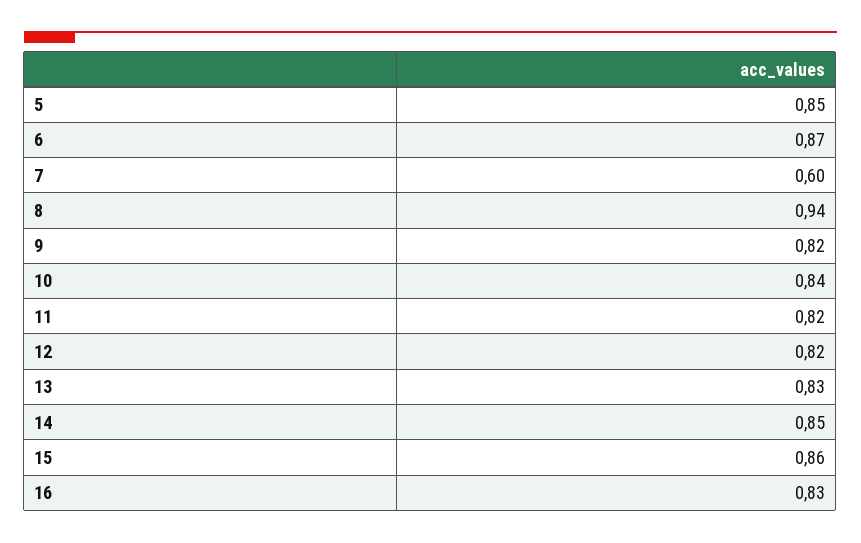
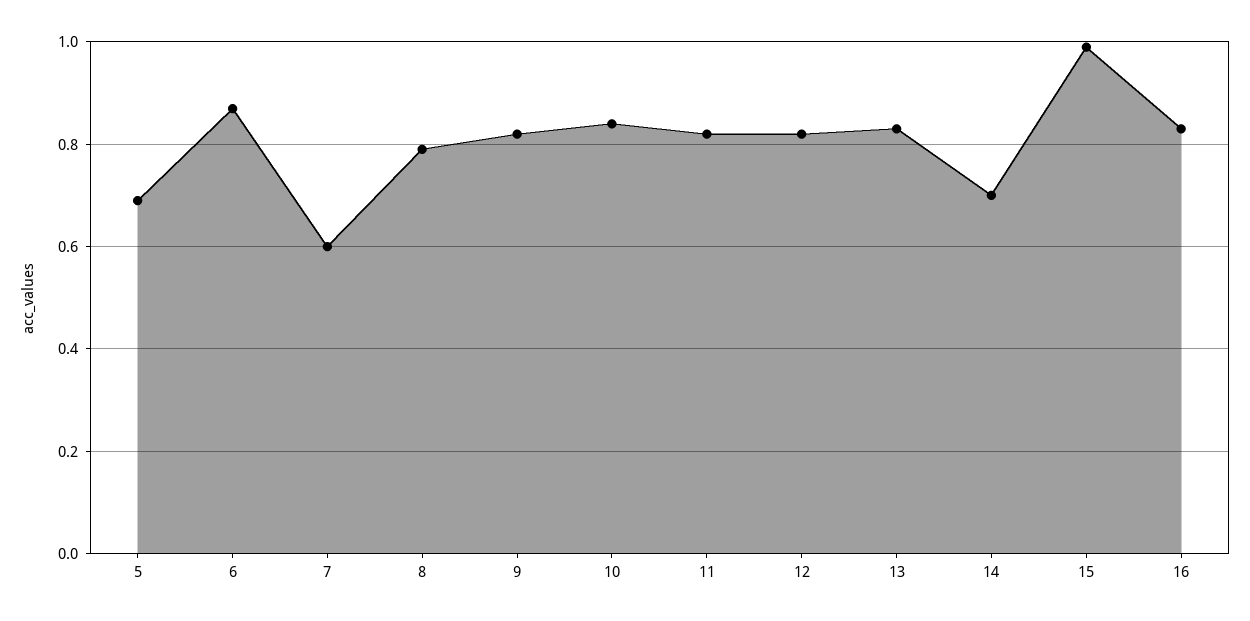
5: 0.85 -> 0.7
8: 0.94 -> 0.8
14: 0.85 -> 0.7
15: 0.86 -> 1

